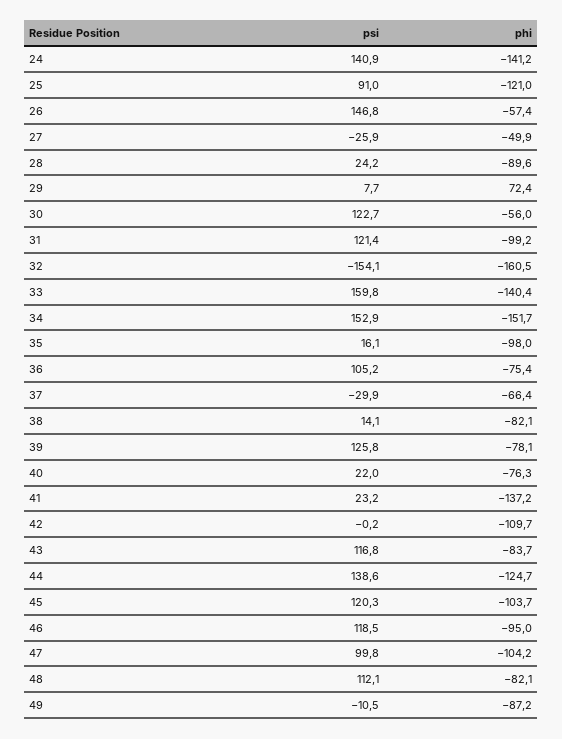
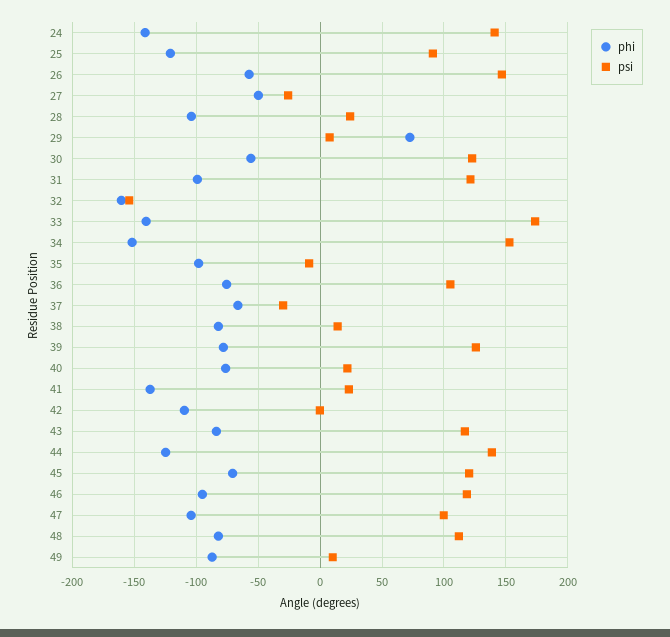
phi, 28: -89.6 -> -105
psi, 33: 159.8 -> 175
psi, 35: 16.1 -> -10
phi, 45: -103.7 -> -70
psi, 49: -10.5 -> 10

